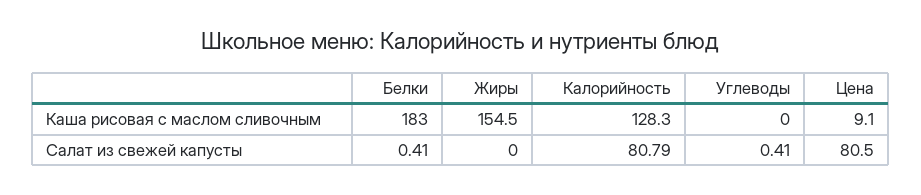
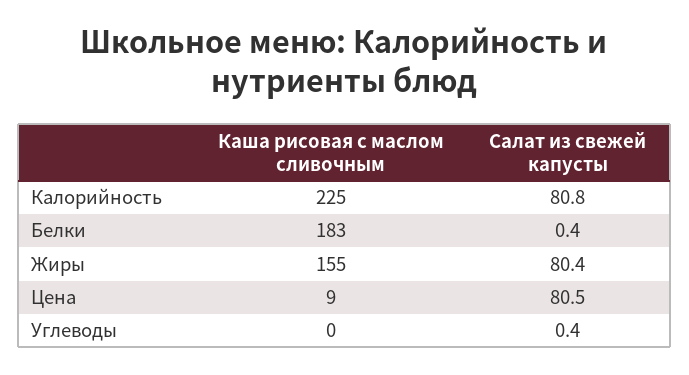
Калорийность, Каша рисовая с маслом сливочным: 128.3 -> 225
Жиры, Салат из свежей капусты: 0 -> 80.4

